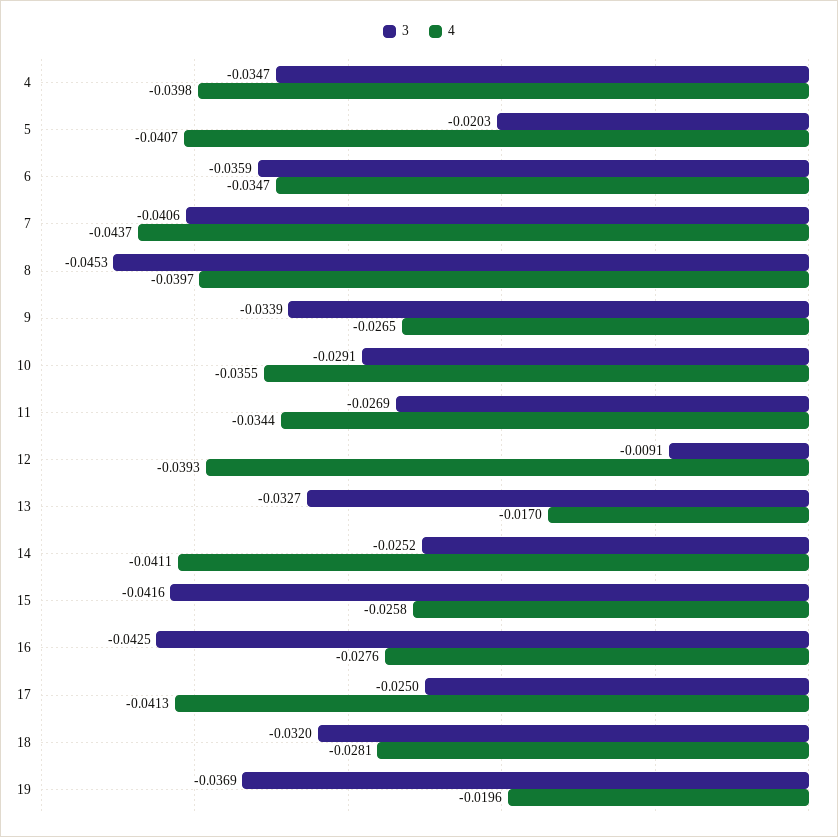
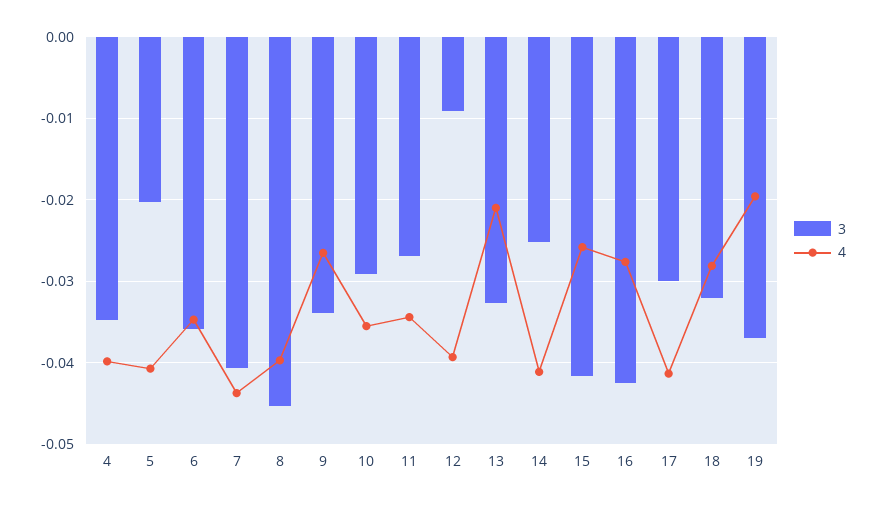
4, 13: -0.017 -> -0.021
3, 17: -0.025 -> -0.03

